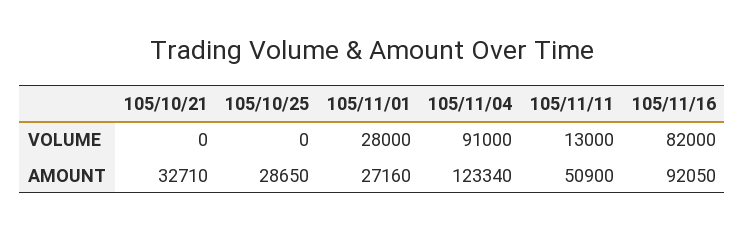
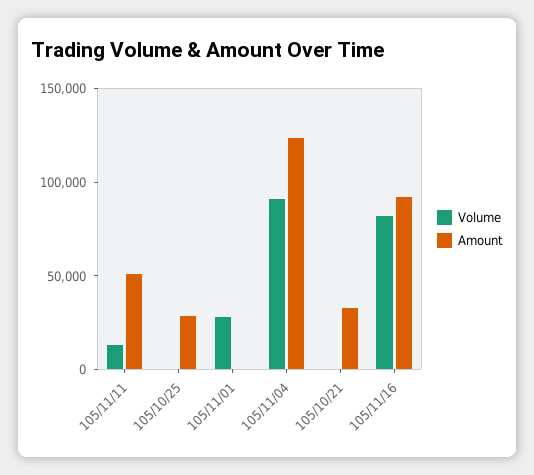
AMOUNT, 105/11/01: 27160 -> 0

